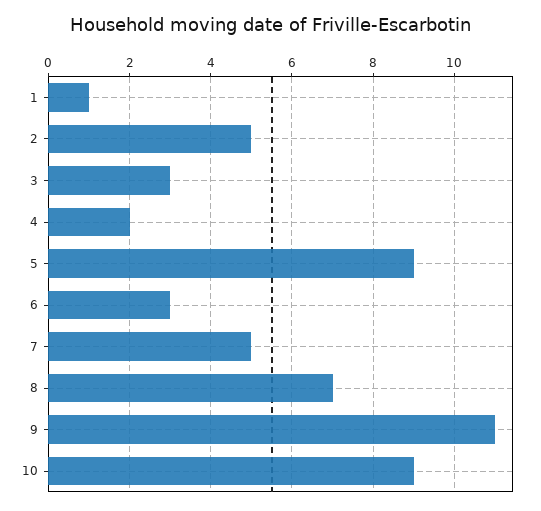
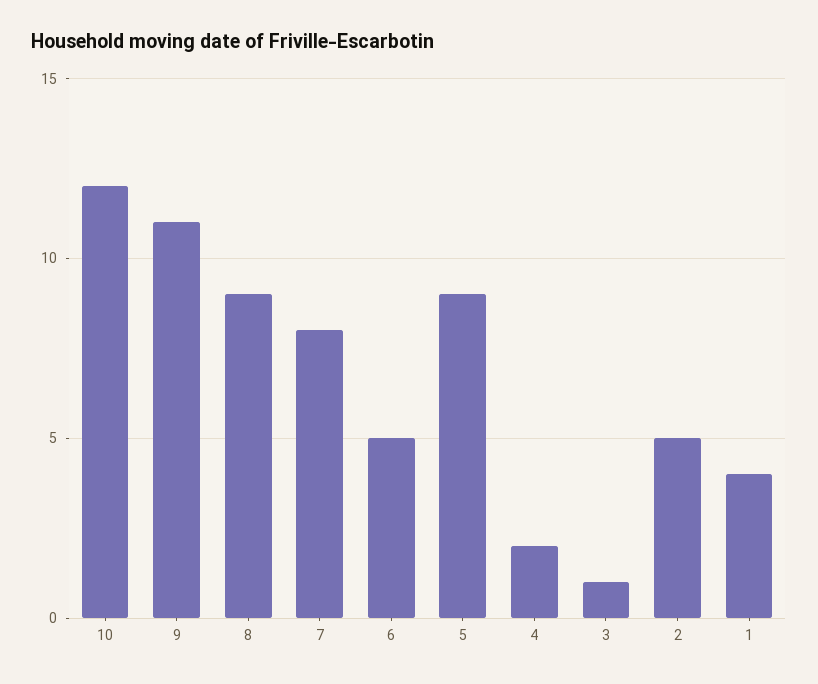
1: 1 -> 4
3: 3 -> 1
6: 3 -> 5
7: 5 -> 8
8: 7 -> 9
10: 9 -> 12

